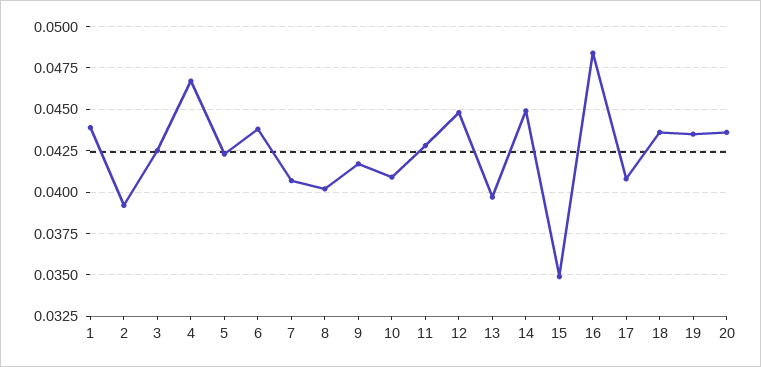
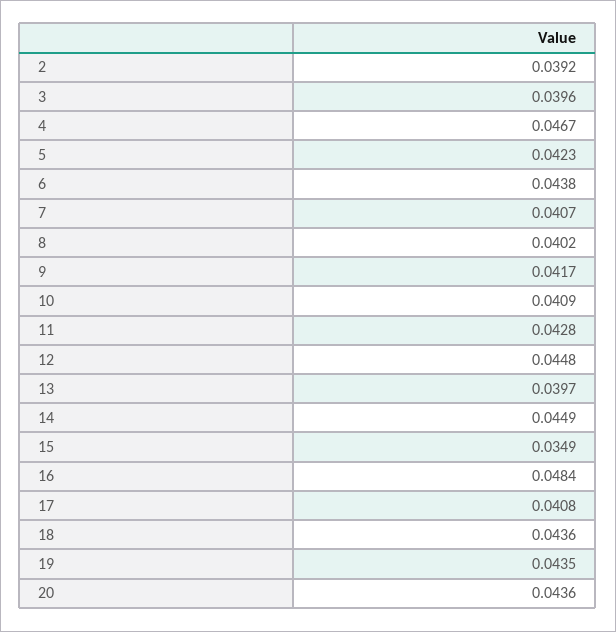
1: 0.044 -> none
3: 0.0425 -> 0.0396

